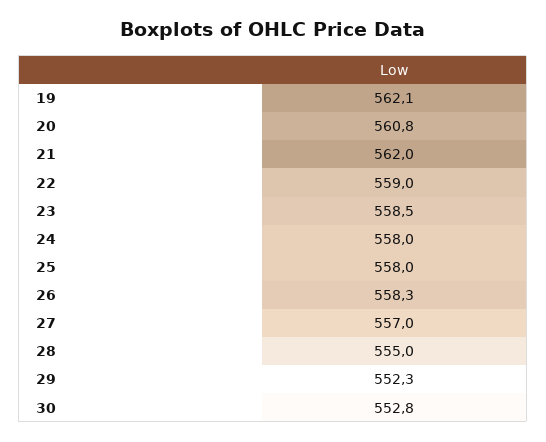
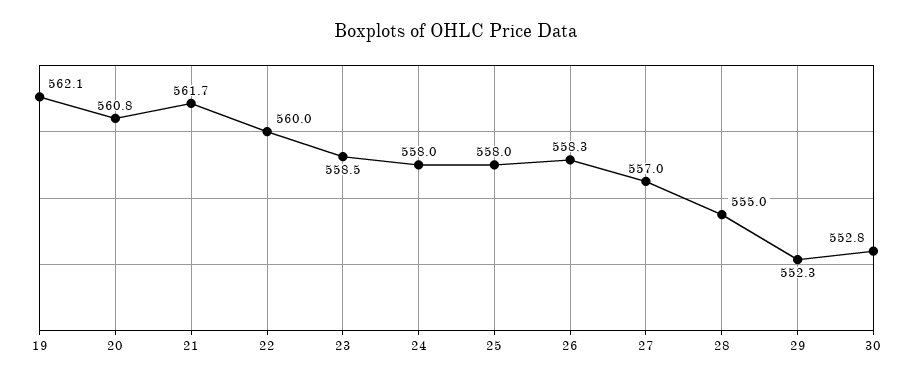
21: 562 -> 561.7
22: 559 -> 560

